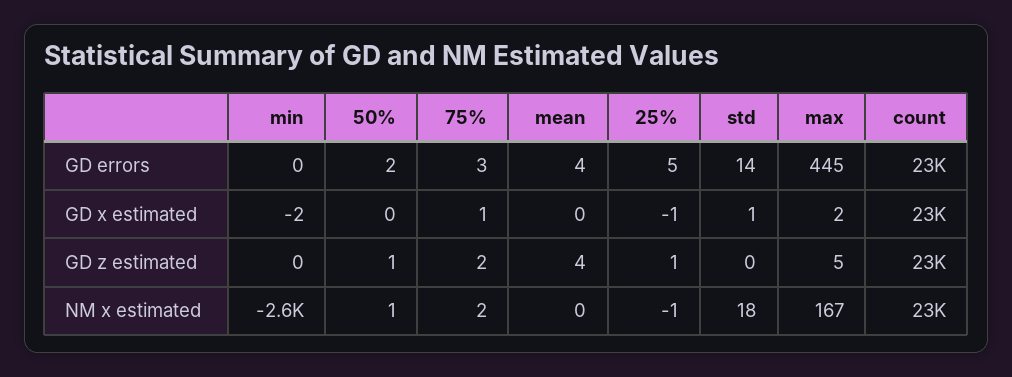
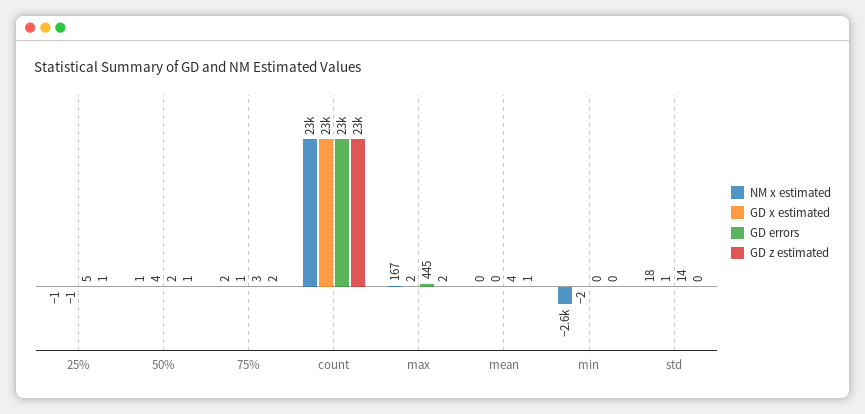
GD x estimated, 50%: 0 -> 4
GD z estimated, mean: 4 -> 1
GD z estimated, max: 5 -> 2

